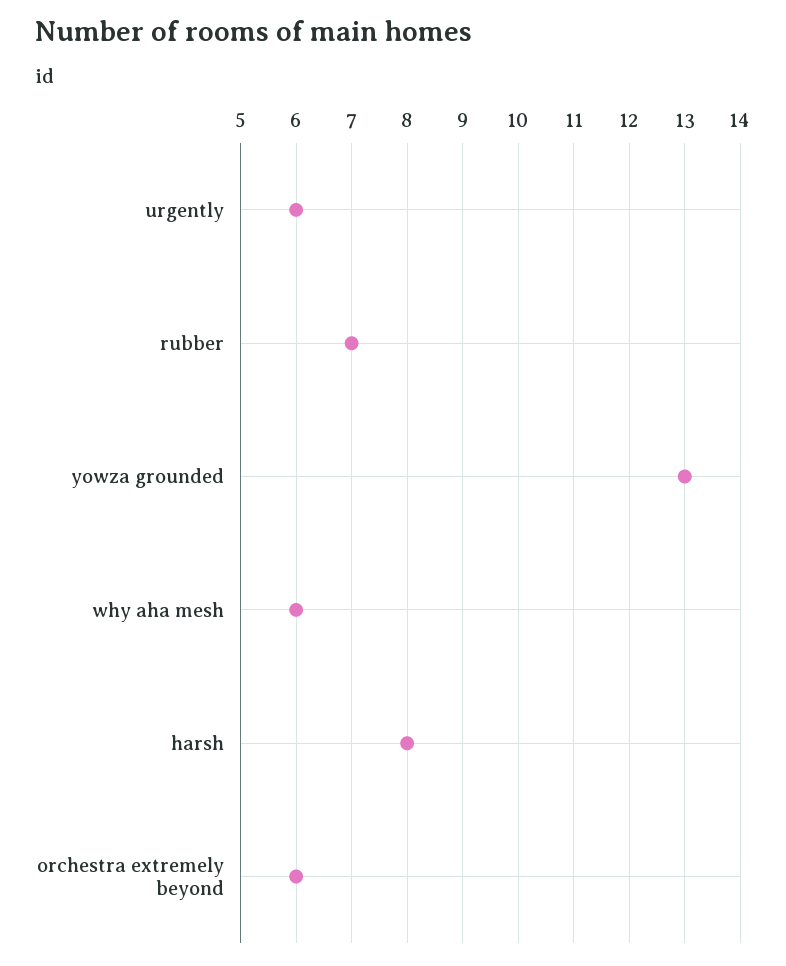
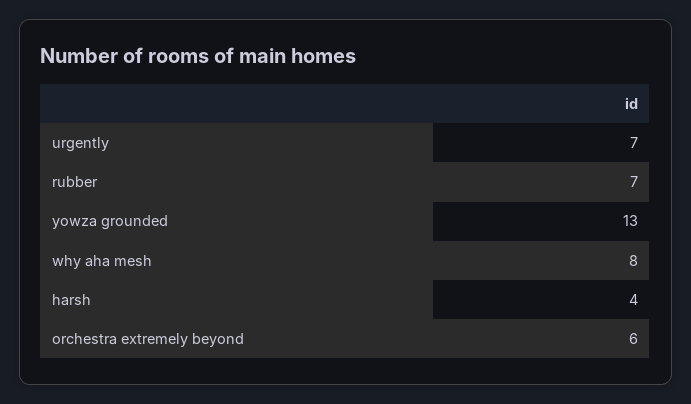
urgently: 6 -> 7
why aha mesh: 6 -> 8
harsh: 8 -> 4

